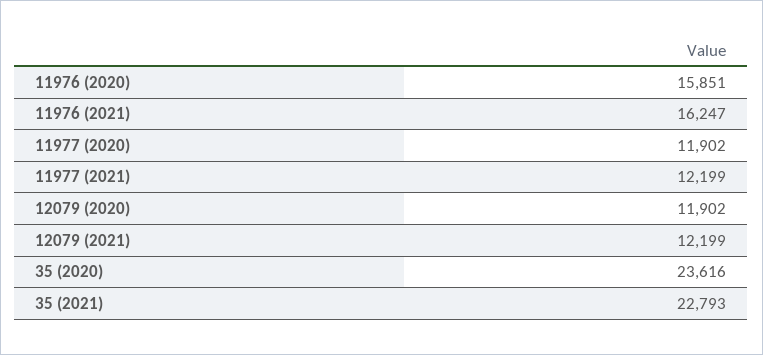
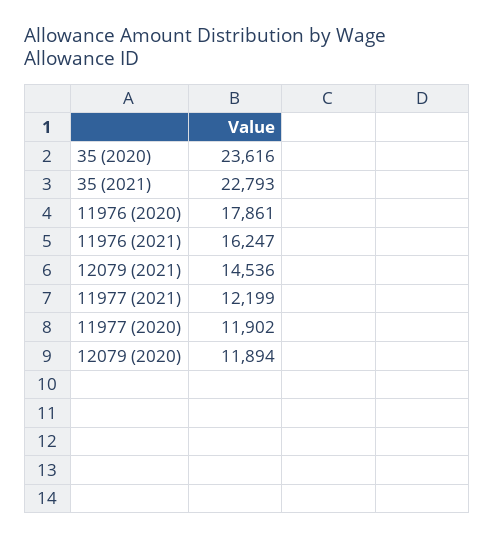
11976 (2020): 15851 -> 17861
12079 (2020): 11902 -> 11894
12079 (2021): 12199 -> 14536

